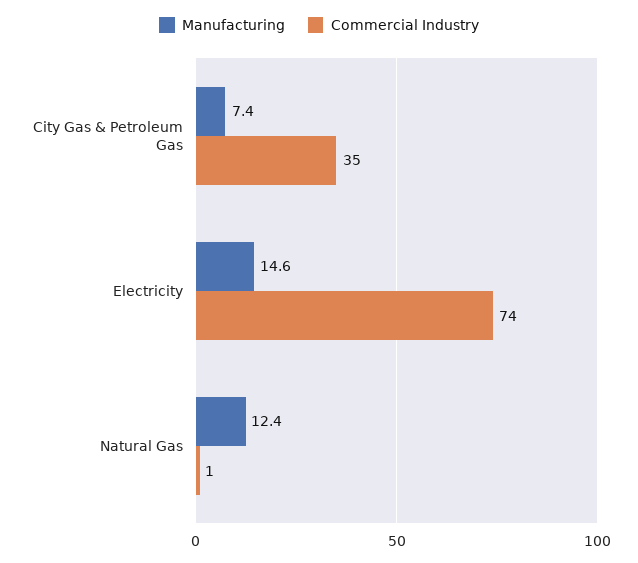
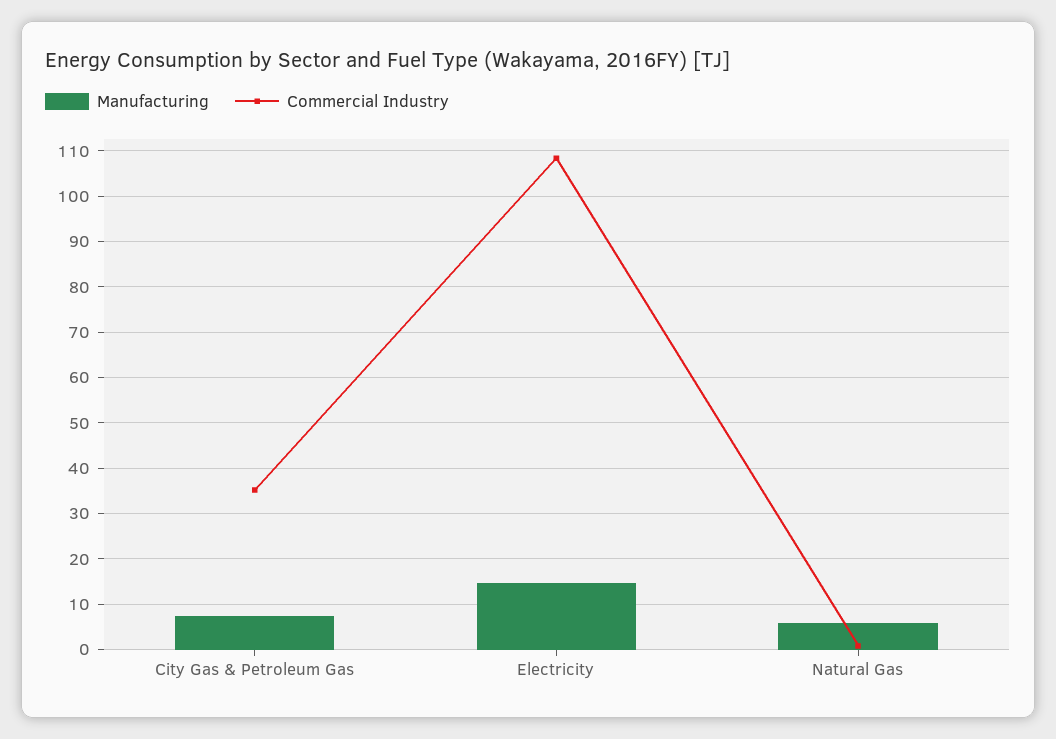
Commercial Industry, Electricity: 74 -> 108
Manufacturing, Natural Gas: 12.4 -> 6

